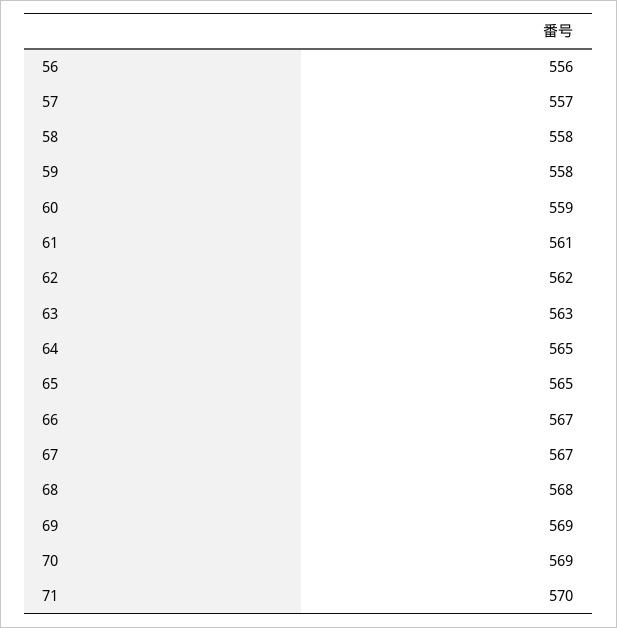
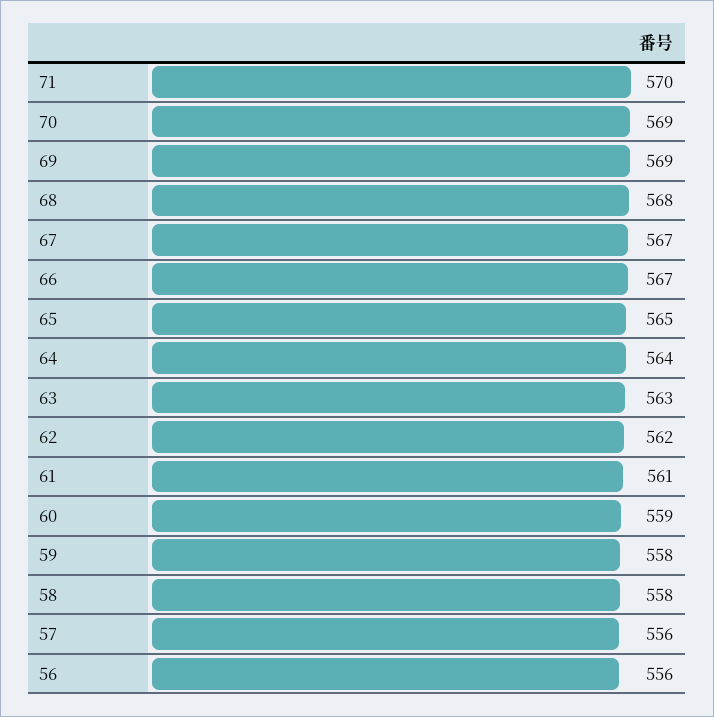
57: 557 -> 556
64: 565 -> 564

